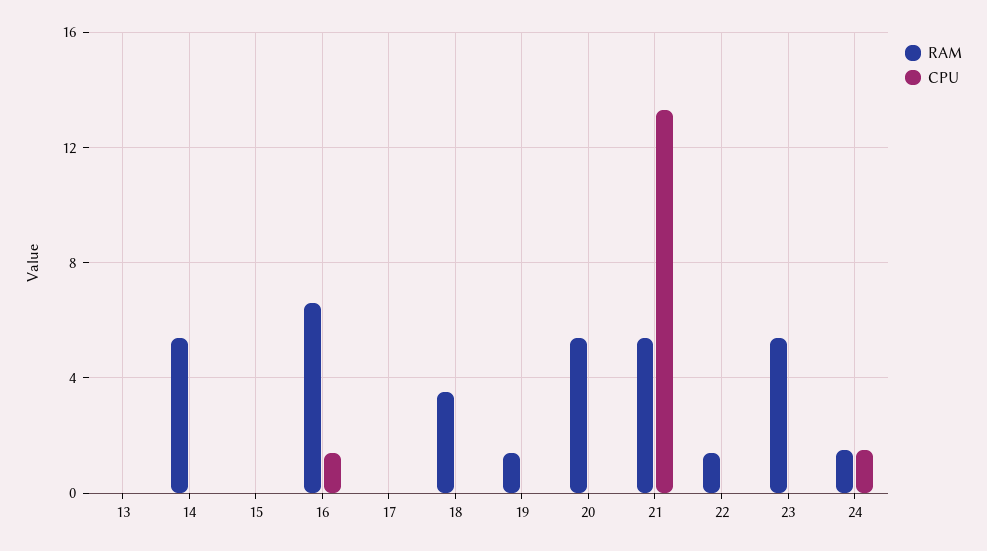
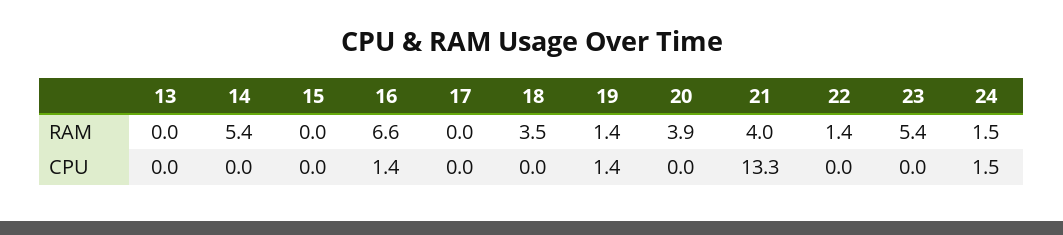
CPU, 19: 0 -> 1.4
RAM, 20: 5.5 -> 3.9
RAM, 21: 5.5 -> 4

